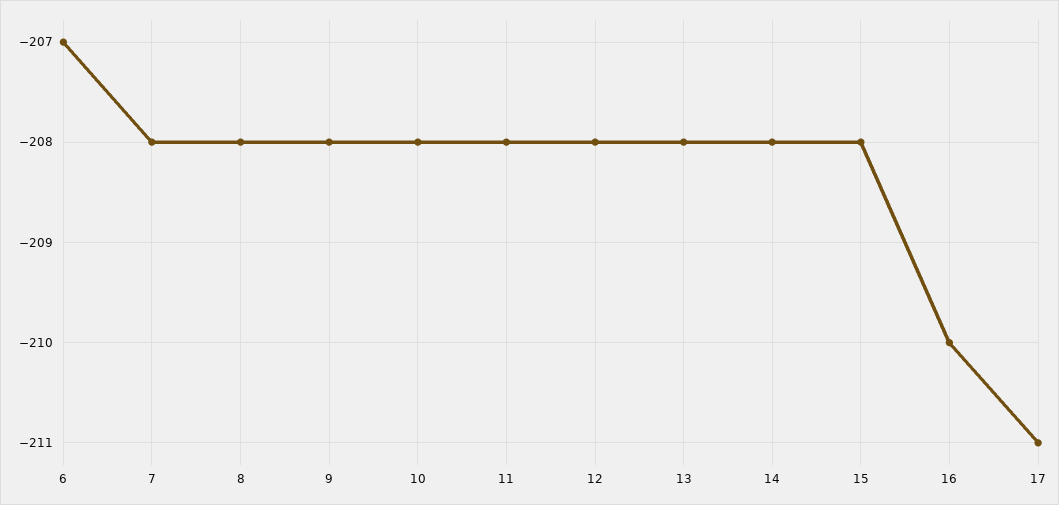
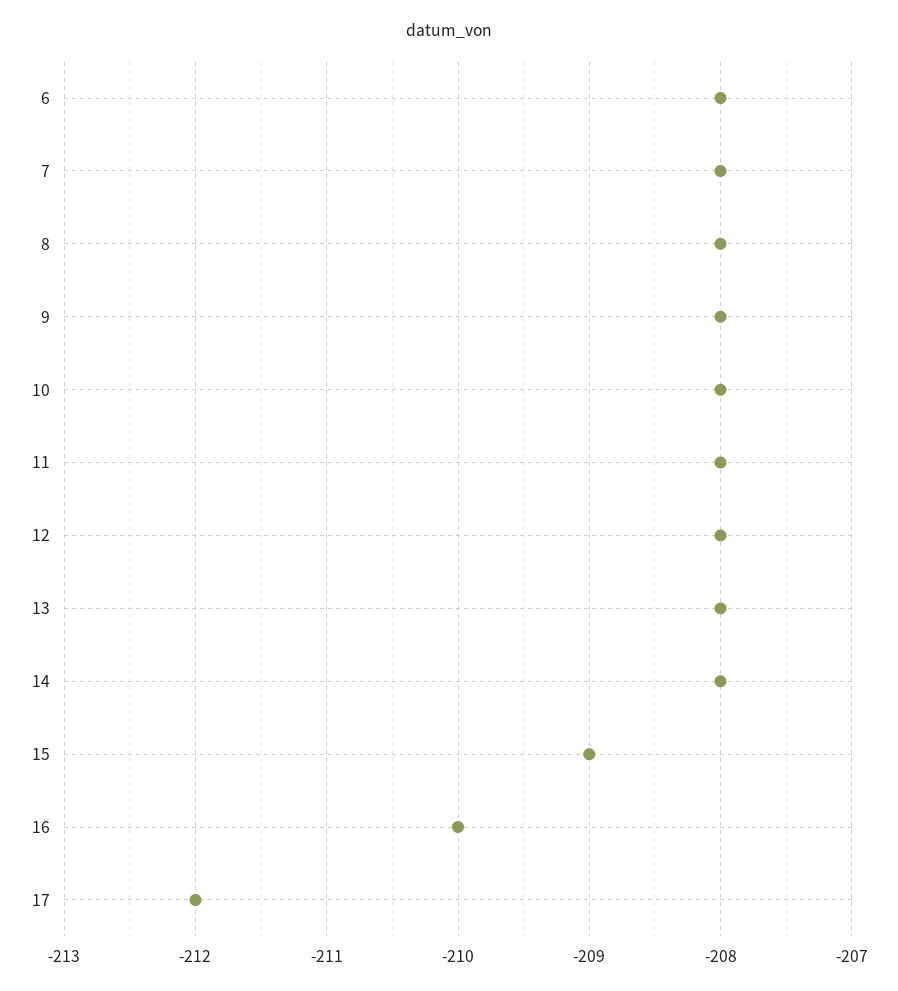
6: -207 -> -208
15: -208 -> -209
17: -211 -> -212

